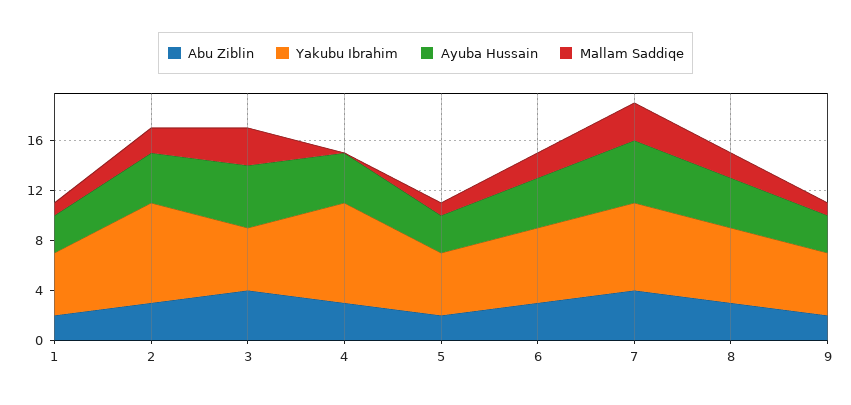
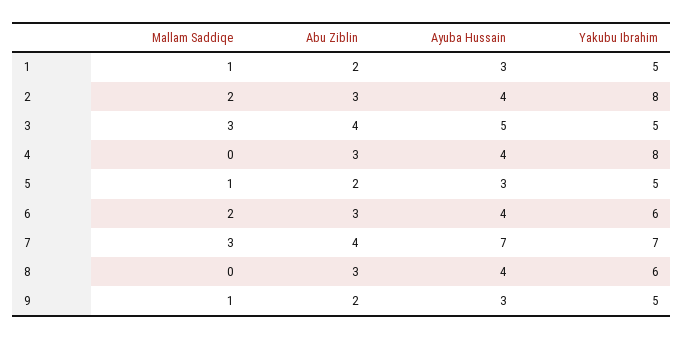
Ayuba Hussain, 7: 5 -> 7
Mallam Saddiqe, 8: 2 -> 0

